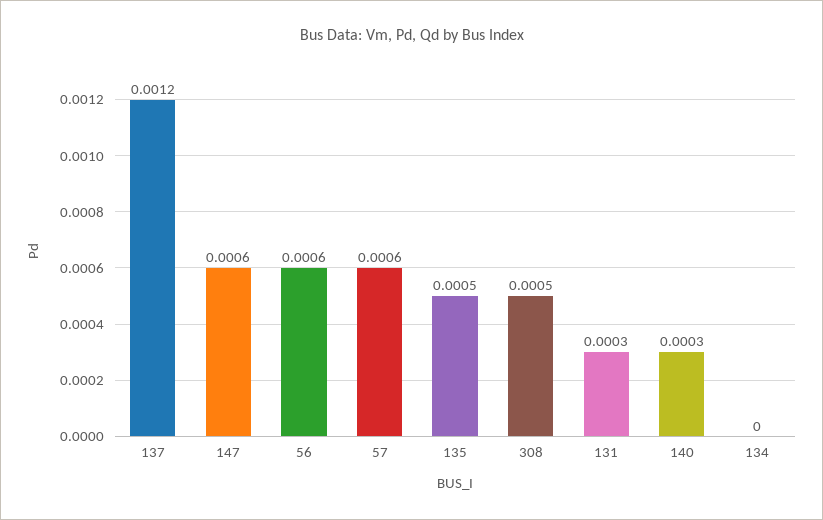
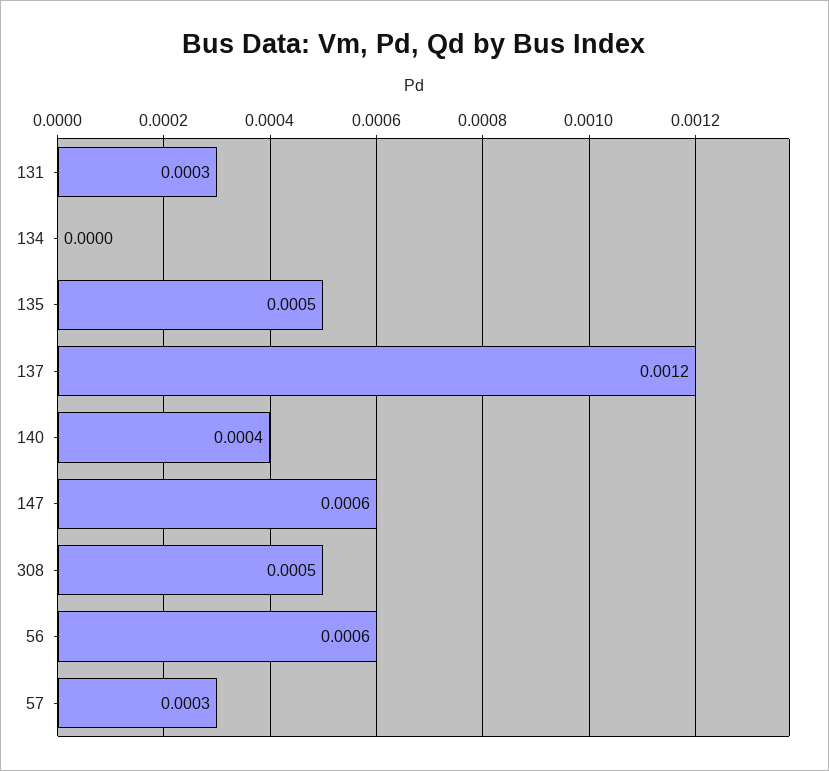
57: 0.0006 -> 0.0003
140: 0.0003 -> 0.0004

